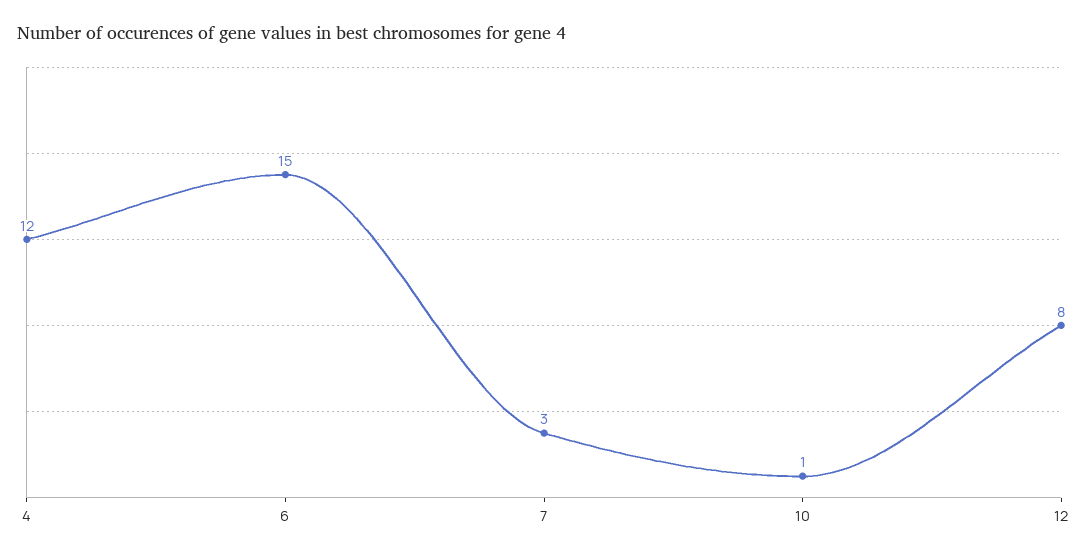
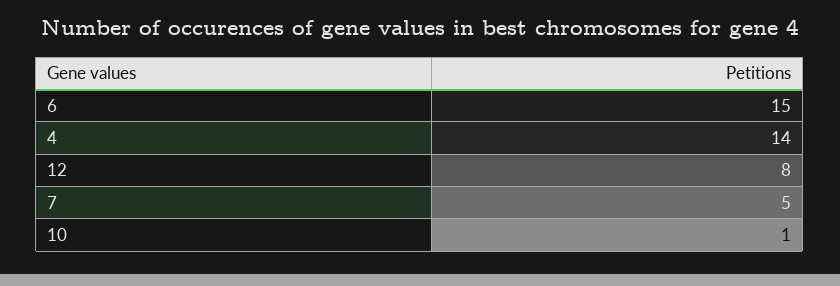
4: 12 -> 14
7: 3 -> 5

